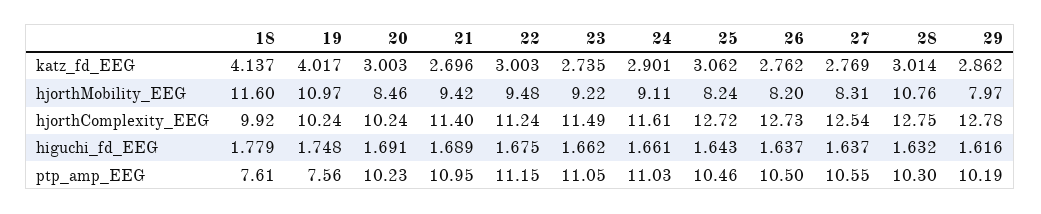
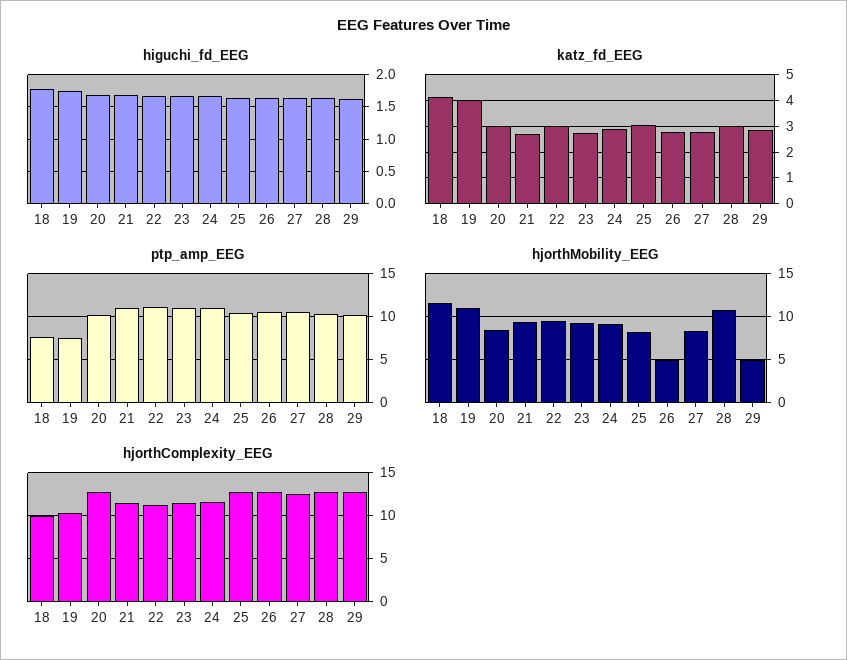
hjorthMobility_EEG, 26: 8.2 -> 5
hjorthMobility_EEG, 29: 7.97 -> 5
hjorthComplexity_EEG, 20: 10.24 -> 13

